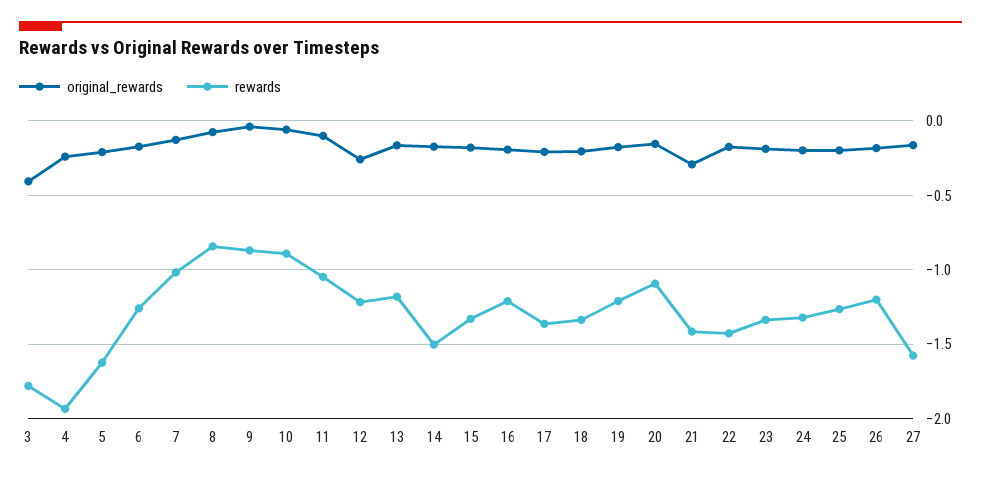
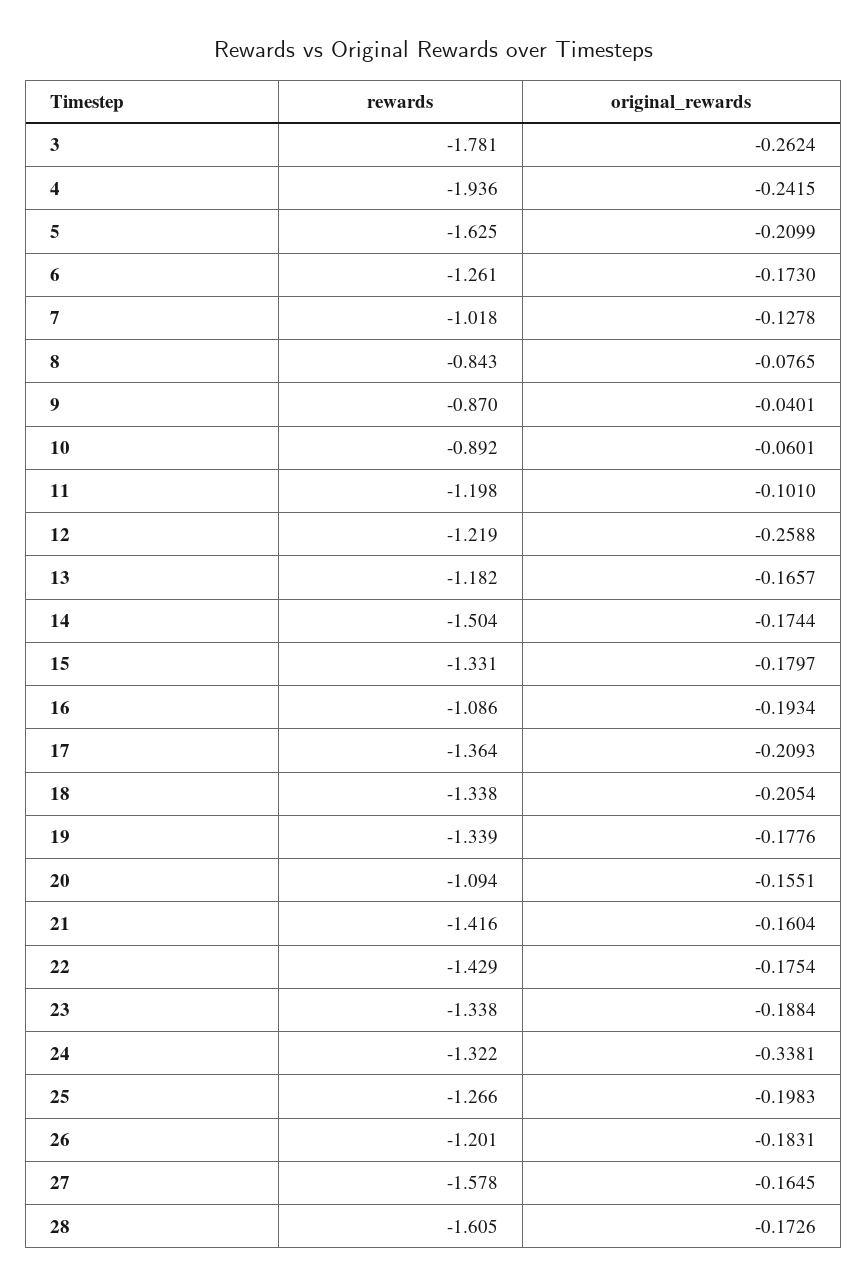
original_rewards, 3: -0.4 -> -0.2624
rewards, 11: -1.05 -> -1.198
rewards, 16: -1.2 -> -1.086
rewards, 19: -1.2 -> -1.339
original_rewards, 21: -0.3 -> -0.1604
original_rewards, 24: -0.2 -> -0.3381
rewards, 28: none -> -1.605
original_rewards, 28: none -> -0.1726

